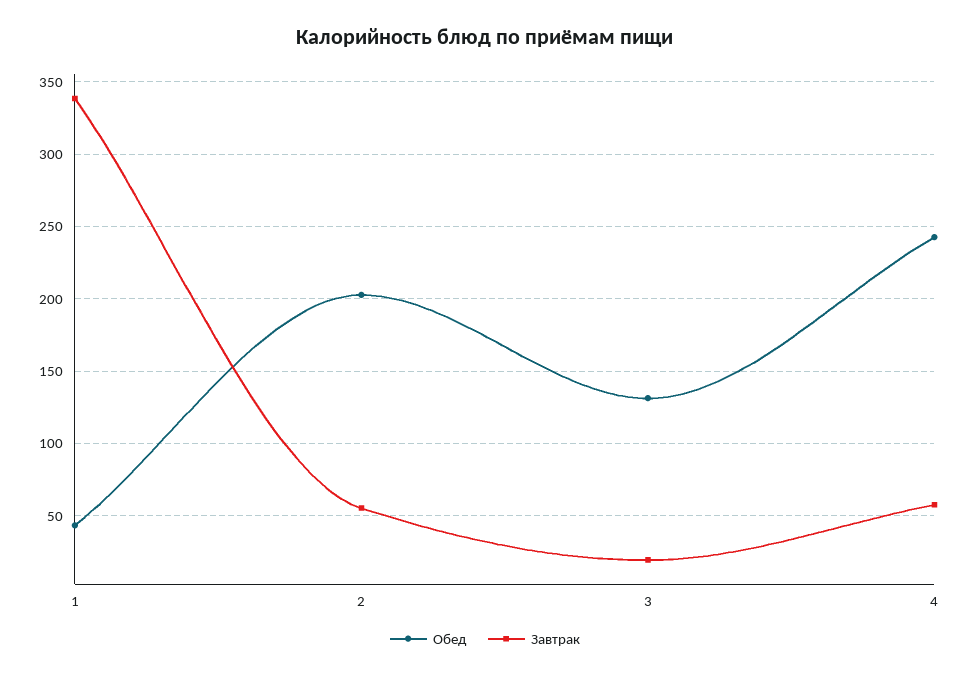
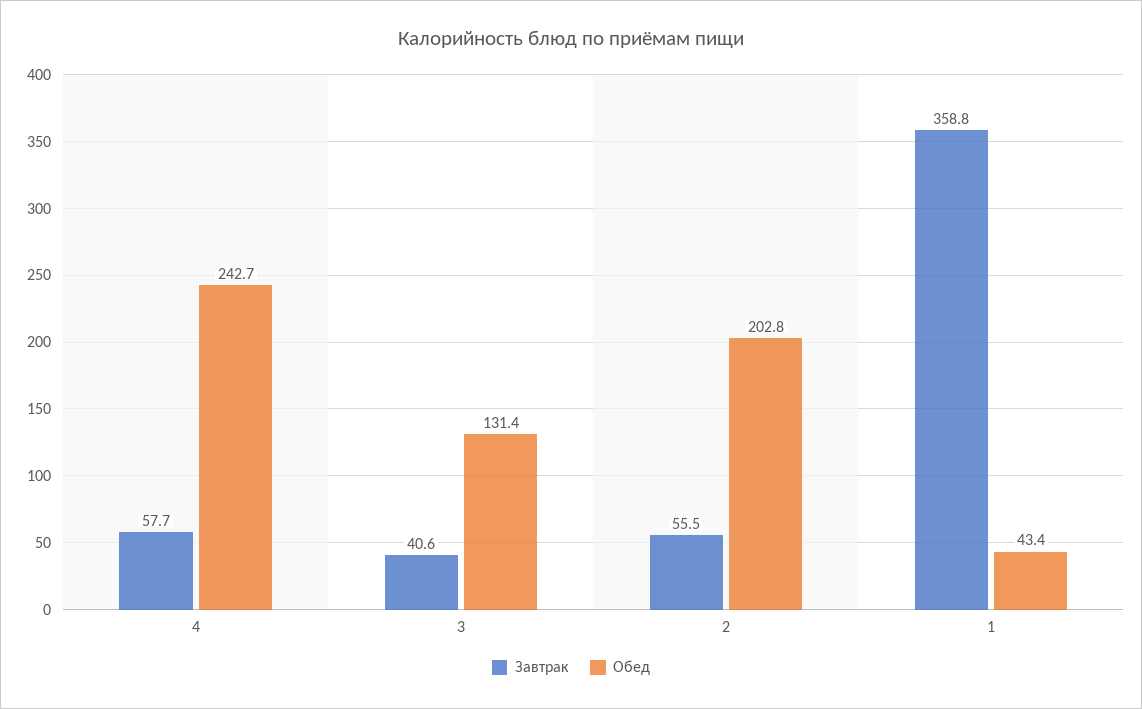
Завтрак, 1: 340 -> 358.8
Завтрак, 3: 20 -> 40.6

